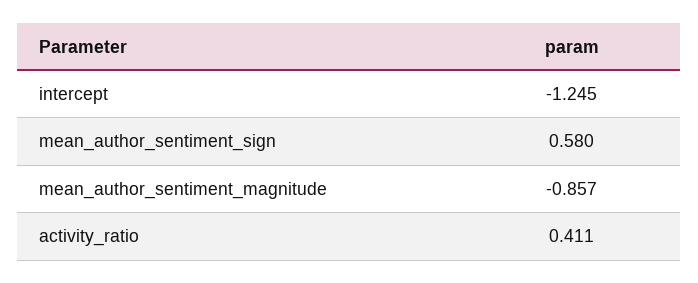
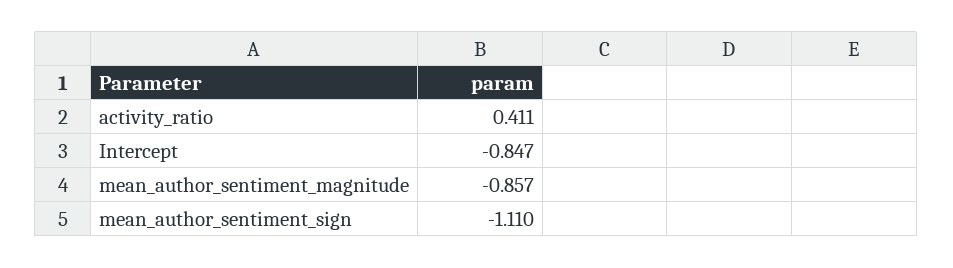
intercept: -1.245 -> -0.847
mean_author_sentiment_sign: 0.58 -> -1.11

